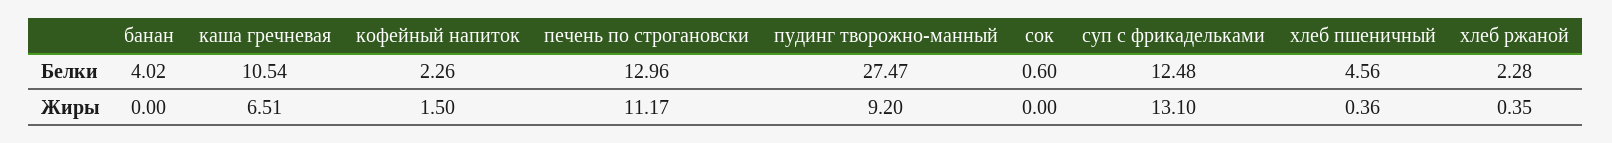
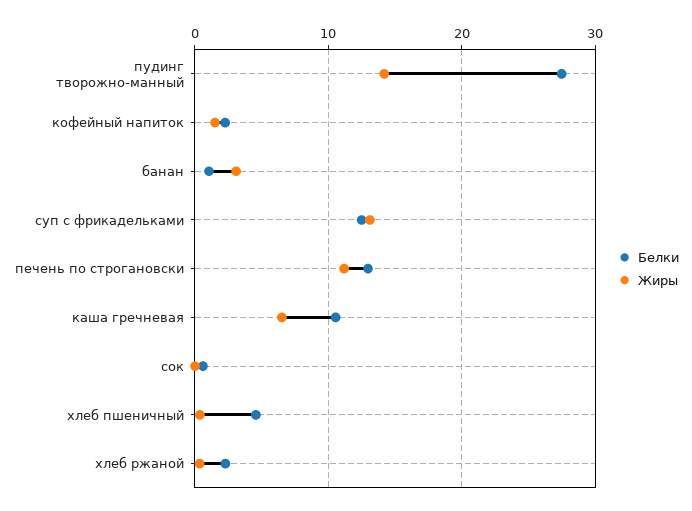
Белки, банан: 4.02 -> 1
Жиры, банан: 0 -> 3
Жиры, пудинг творожно-манный: 9.2 -> 14

